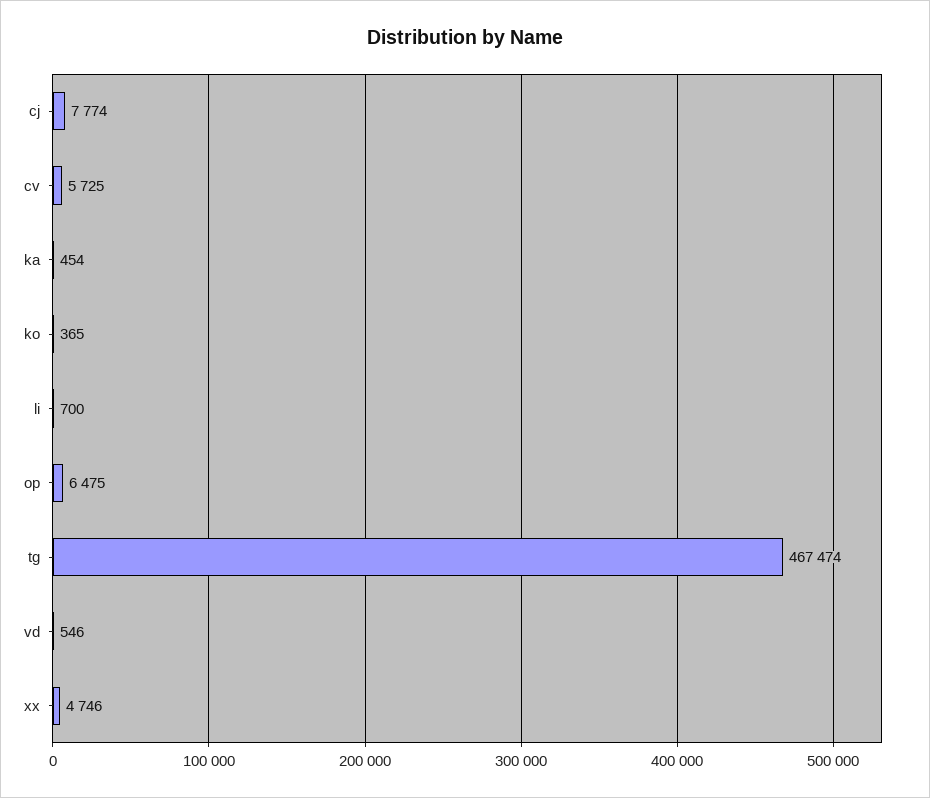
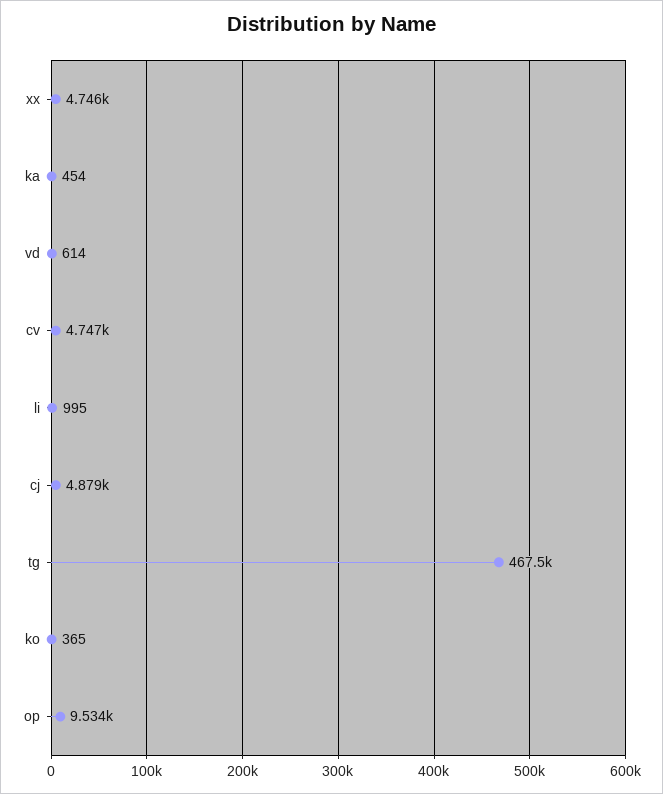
cj: 7774 -> 4879
cv: 5725 -> 4747
li: 700 -> 995
op: 6475 -> 9534
vd: 546 -> 614

